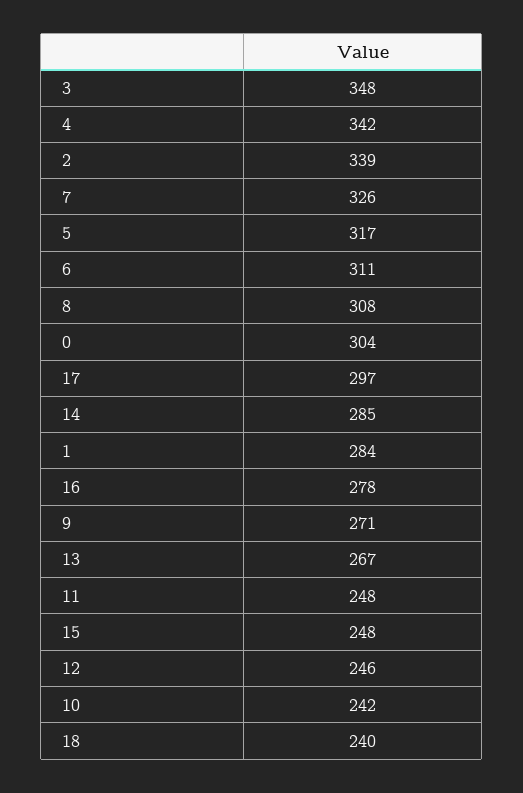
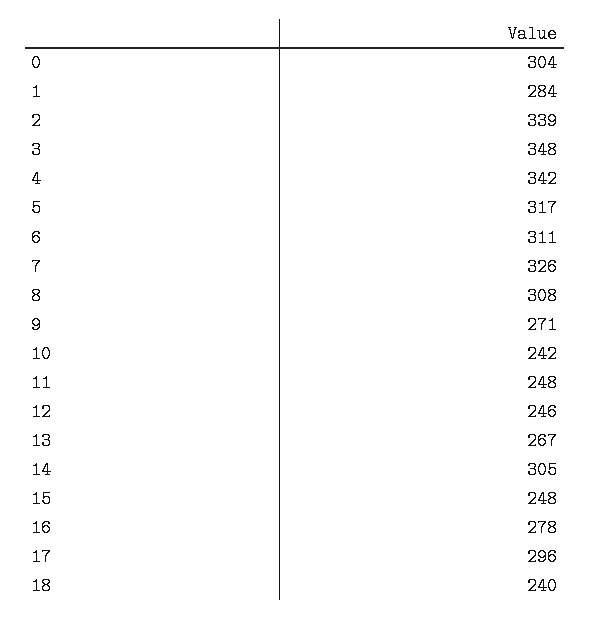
17: 297 -> 296
14: 285 -> 305

